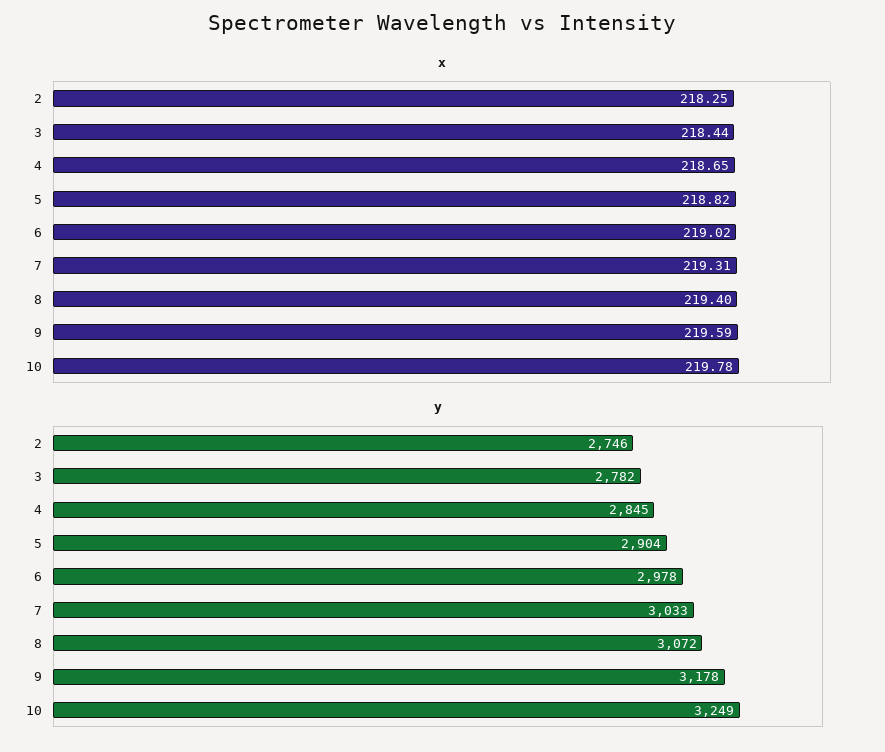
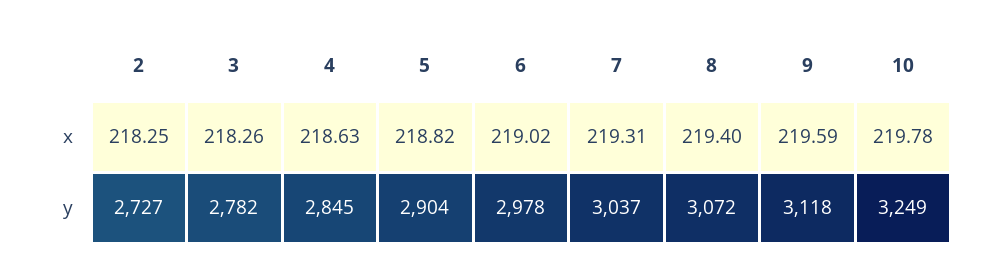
x, 3: 218.44 -> 218.26
x, 4: 218.65 -> 218.63
y, 2: 2746 -> 2727
y, 7: 3033 -> 3037
y, 9: 3178 -> 3118

